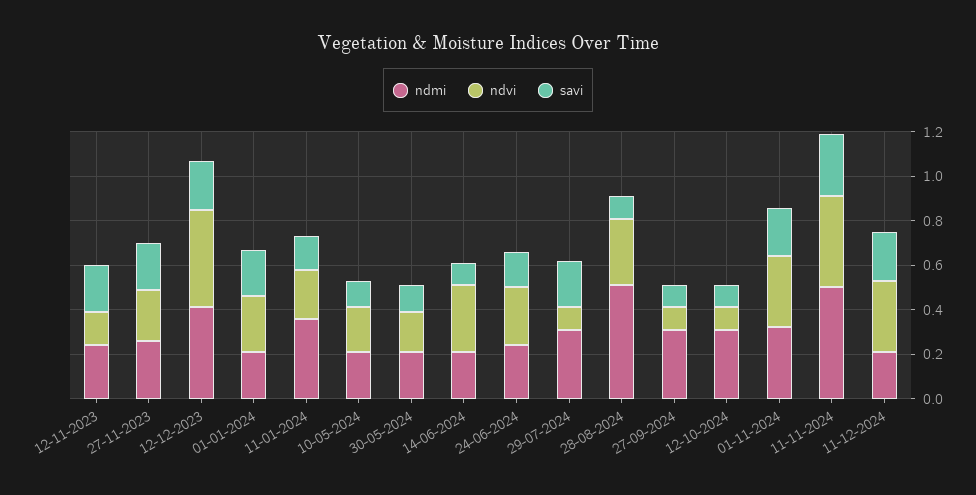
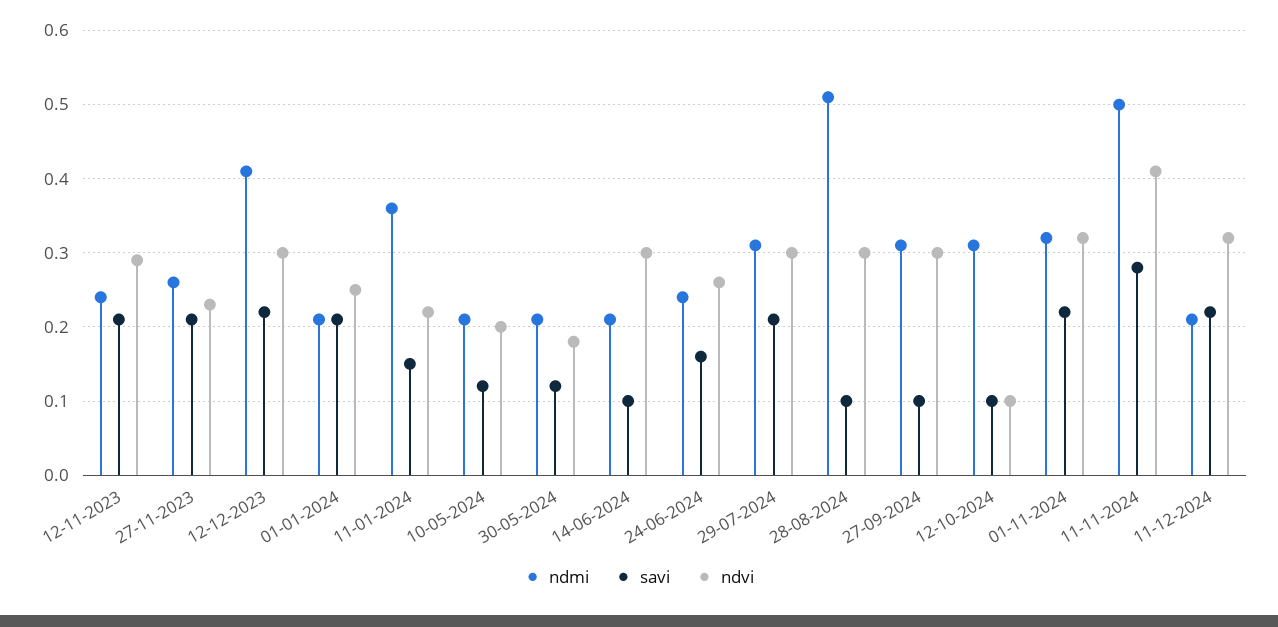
ndvi, 12-11-2023: 0.15 -> 0.29
ndvi, 12-12-2023: 0.45 -> 0.3
ndvi, 29-07-2024: 0.1 -> 0.3
ndvi, 27-09-2024: 0.1 -> 0.3

